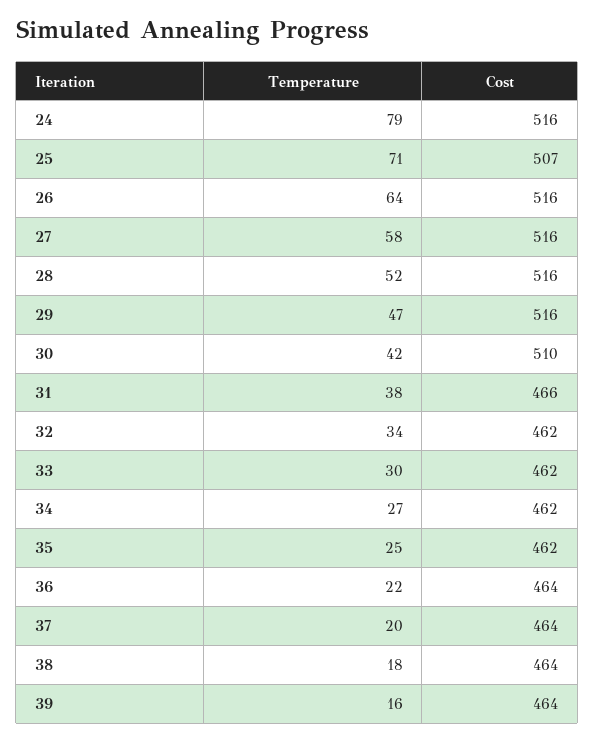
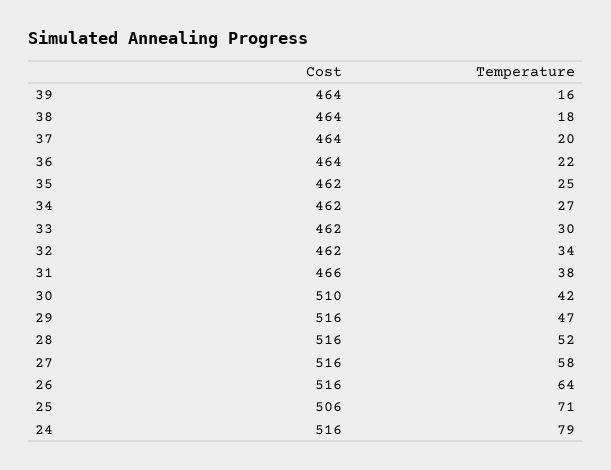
Cost, 25: 507 -> 506

